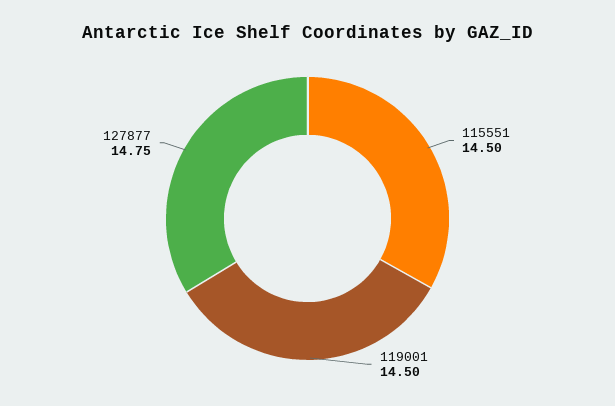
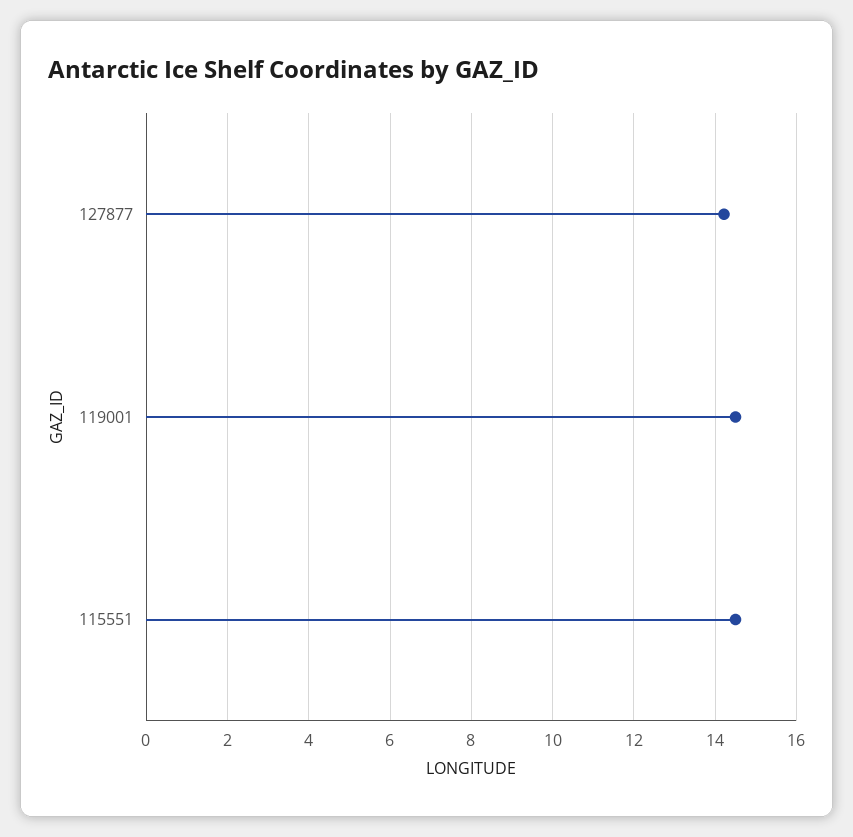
127877: 14.75 -> 14.2

